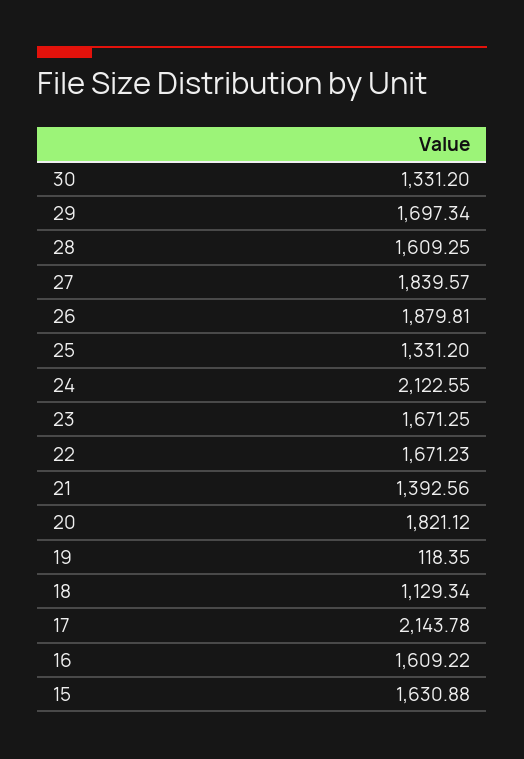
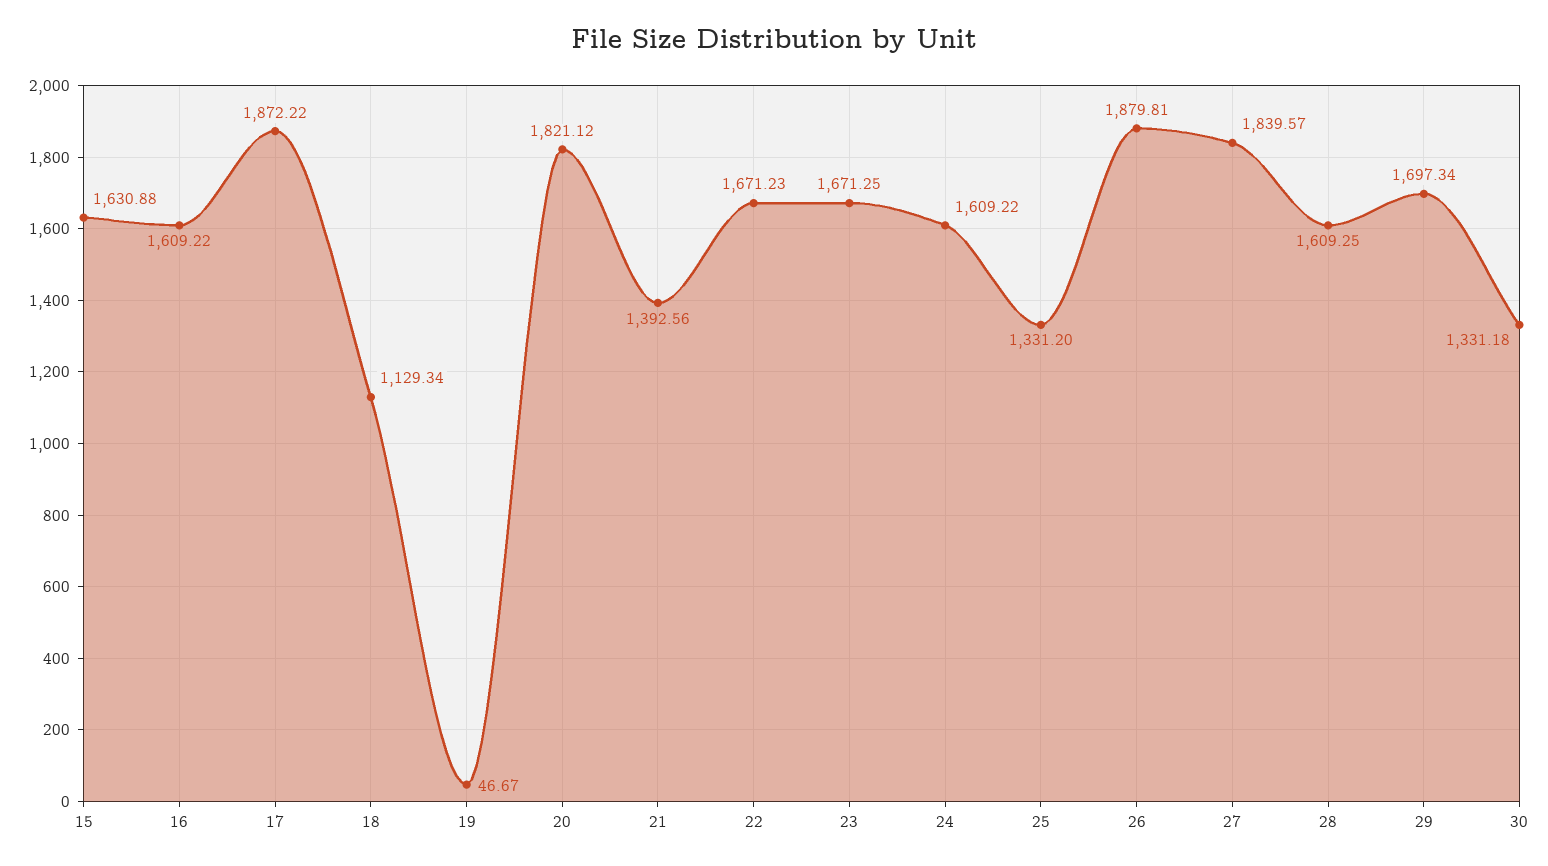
30: 1331.2 -> 1331.18
24: 2122.55 -> 1609.22
19: 118.35 -> 46.67
17: 2143.78 -> 1872.22

